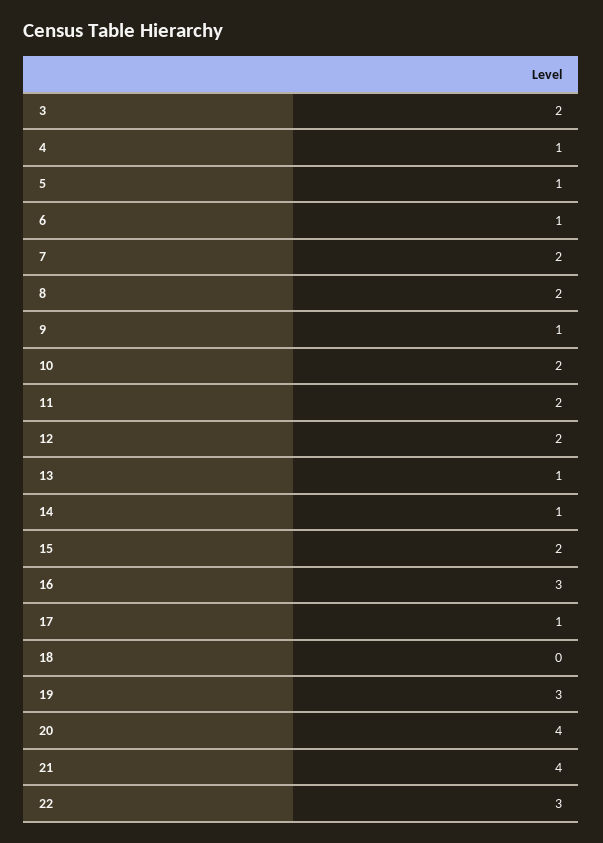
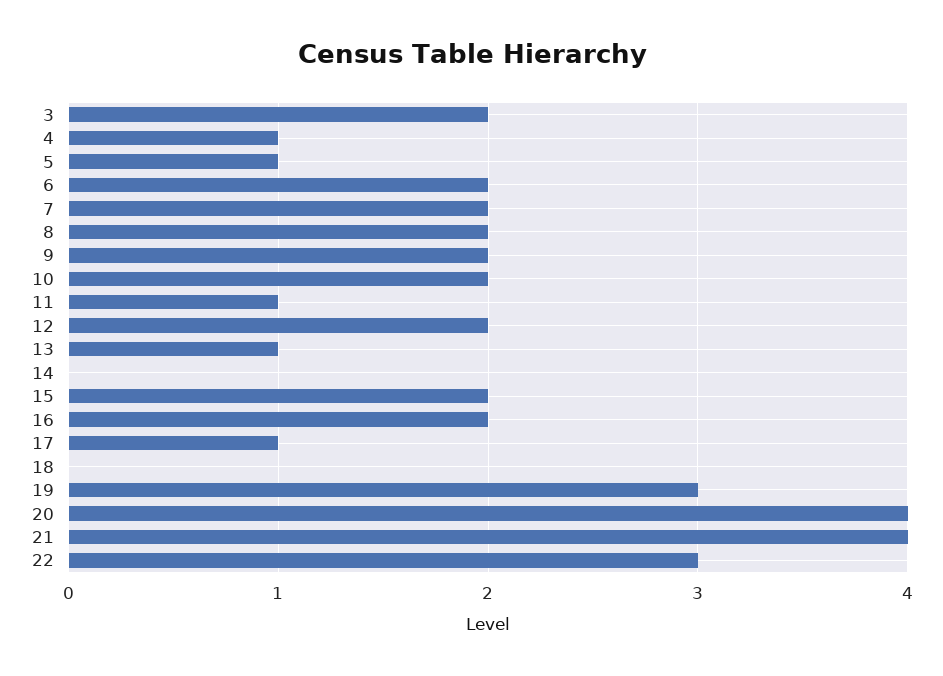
6: 1 -> 2
9: 1 -> 2
11: 2 -> 1
14: 1 -> 0
16: 3 -> 2

